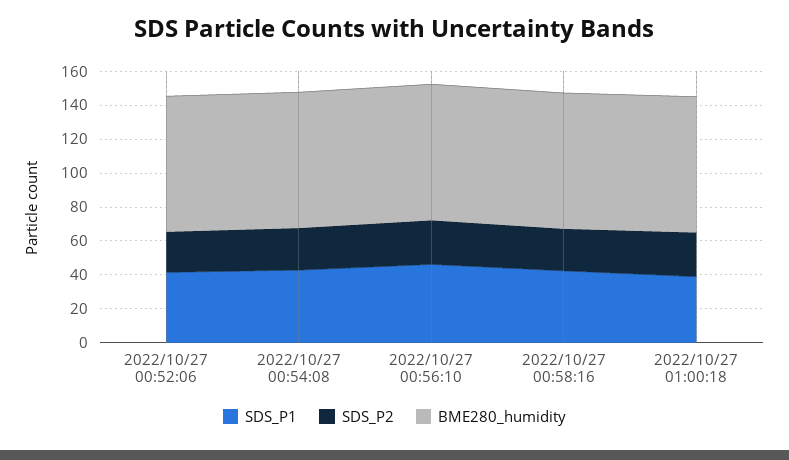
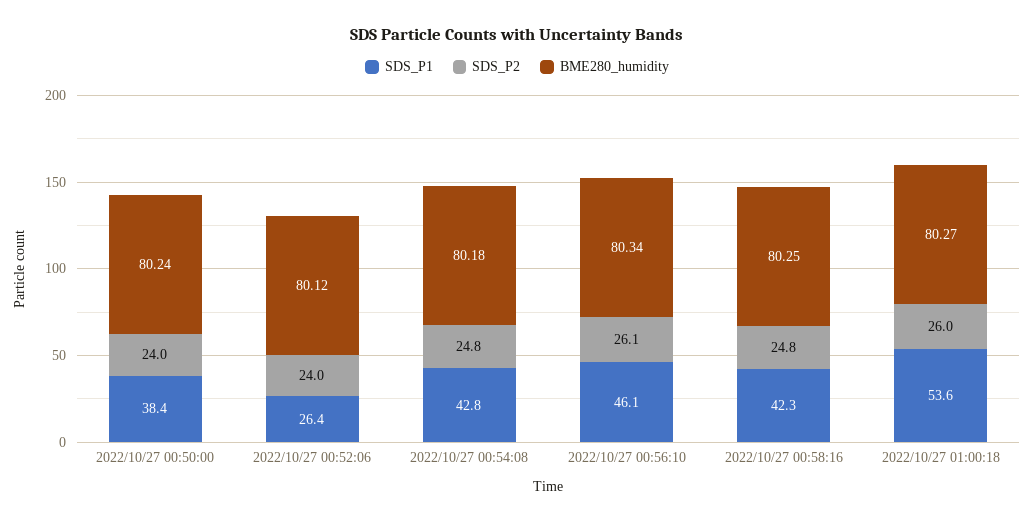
SDS_P1, 2022/10/27 00:52:06: 40 -> 26.4
SDS_P1, 2022/10/27 01:00:18: 40 -> 53.6
SDS_P1, 2022/10/27 00:50:00: none -> 38.4
SDS_P2, 2022/10/27 00:50:00: none -> 24
BME280_humidity, 2022/10/27 00:50:00: none -> 80.24

